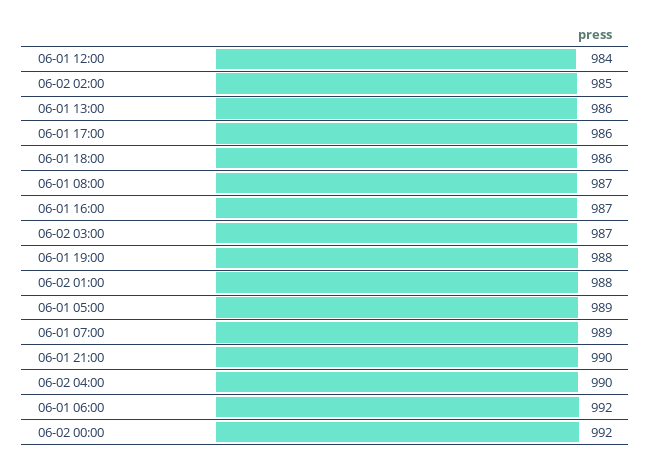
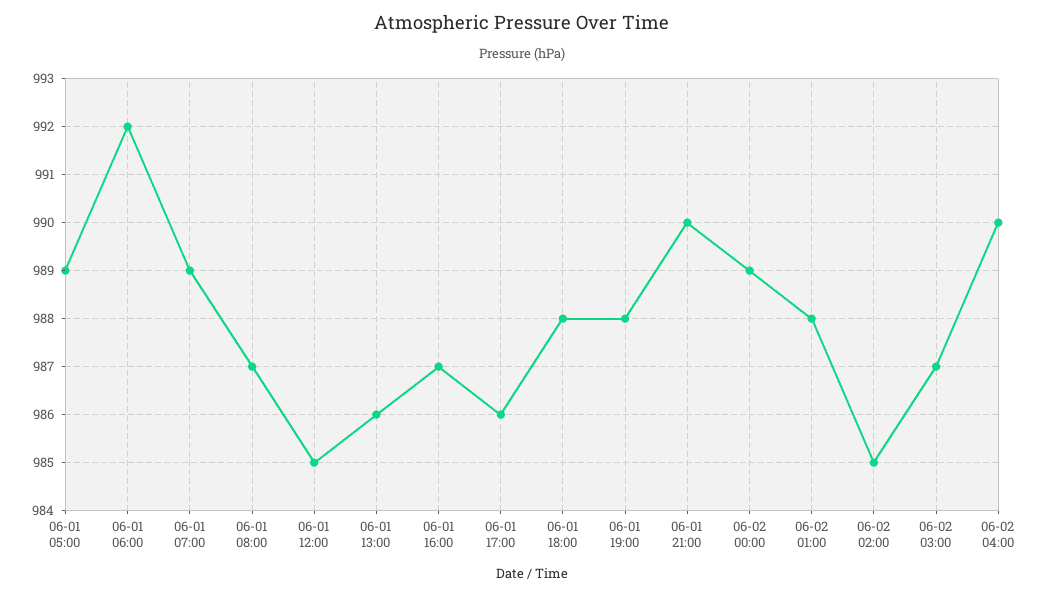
06-01 12:00: 984 -> 985
06-01 18:00: 986 -> 988
06-02 00:00: 992 -> 989

